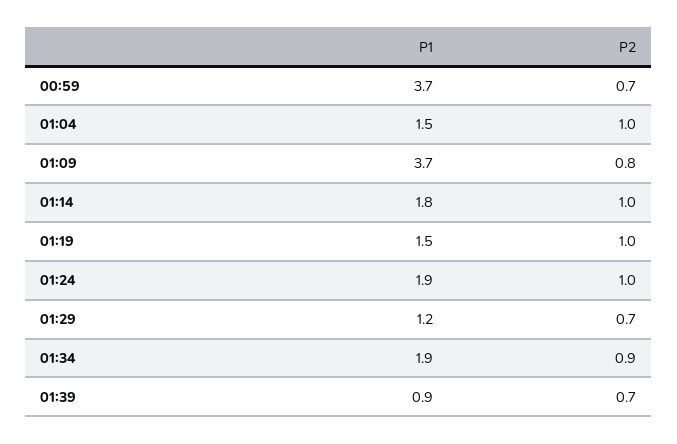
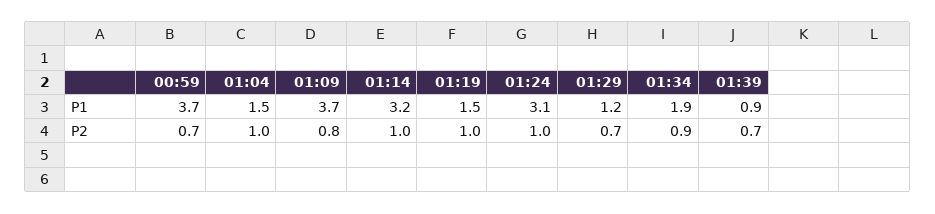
P1, 01:14: 1.8 -> 3.2
P1, 01:24: 1.9 -> 3.1

